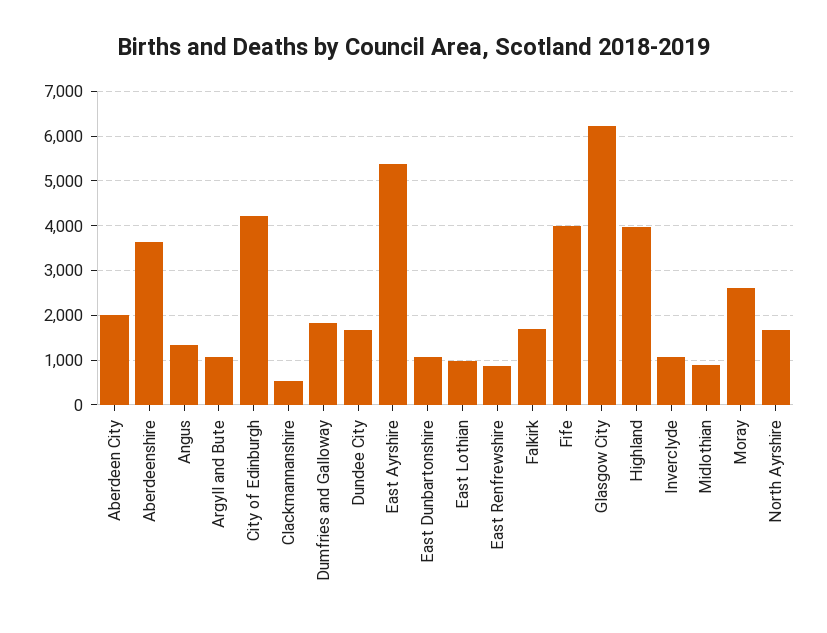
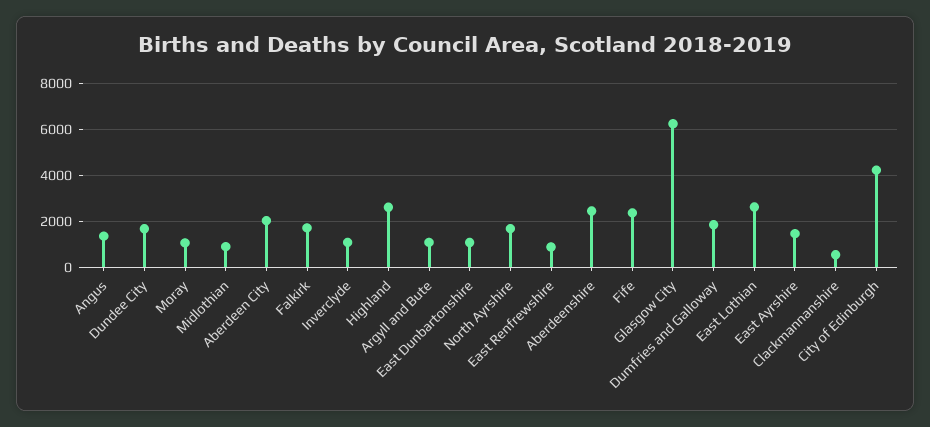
Aberdeenshire: 3600 -> 2500
East Ayrshire: 5400 -> 1500
East Lothian: 1000 -> 2500
Fife: 4000 -> 2500
Highland: 4000 -> 2500
Moray: 2600 -> 1000

